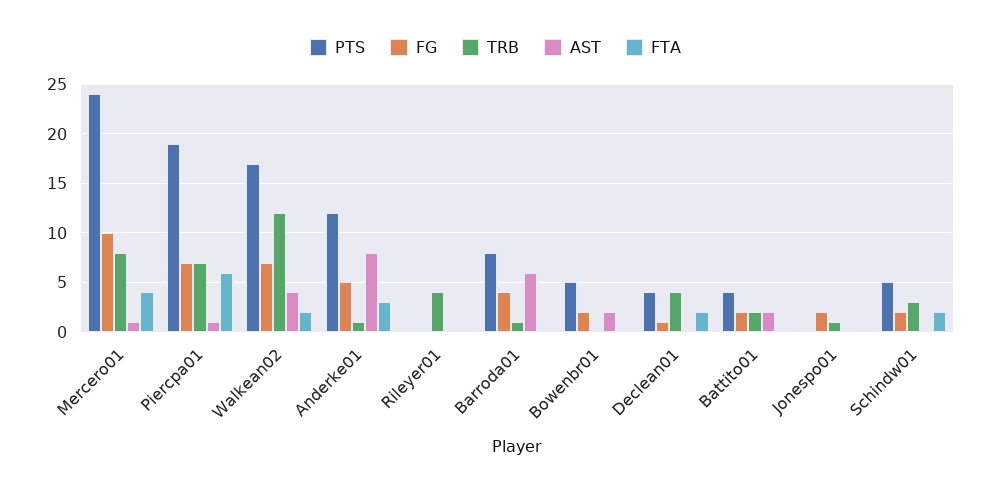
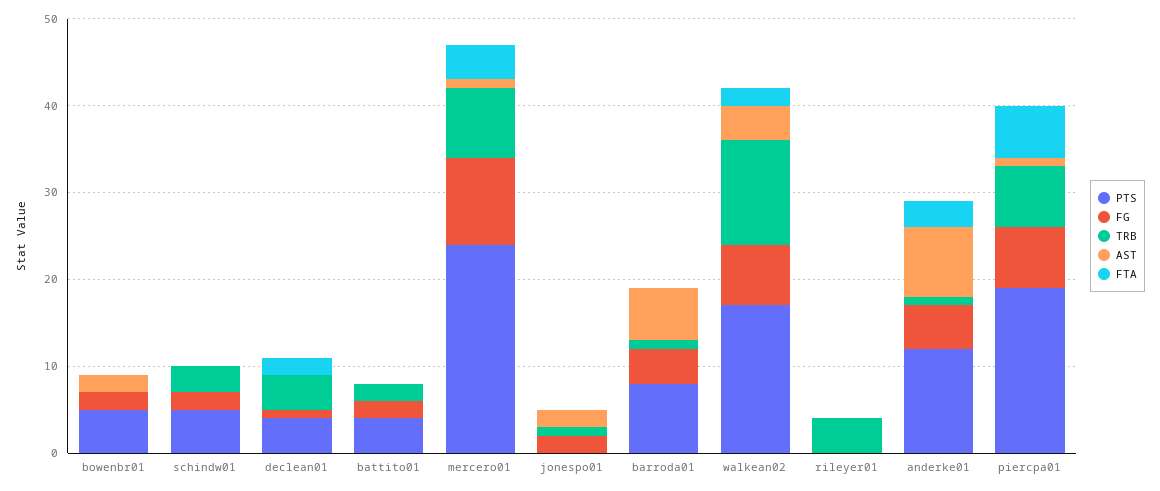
AST, Battito01: 2 -> 0
AST, Jonespo01: 0 -> 2
FTA, Schindw01: 2 -> 0

